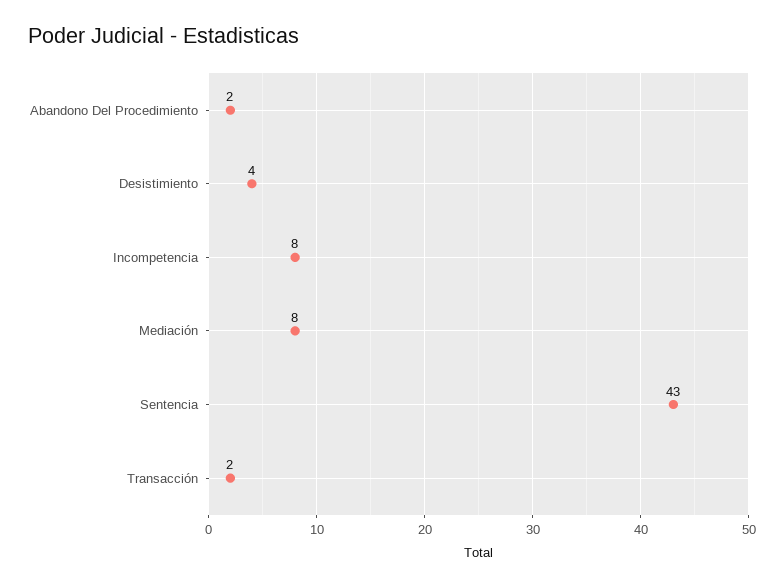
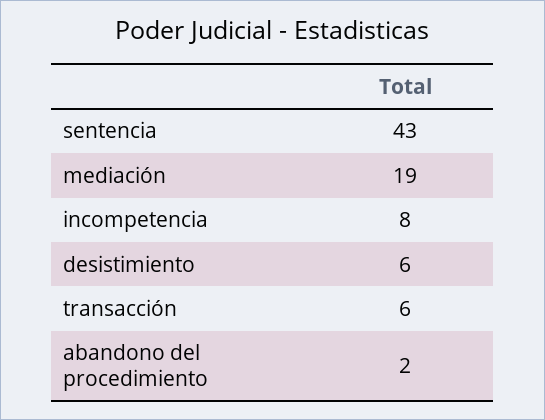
Desistimiento: 4 -> 6
Mediación: 8 -> 19
Transacción: 2 -> 6

